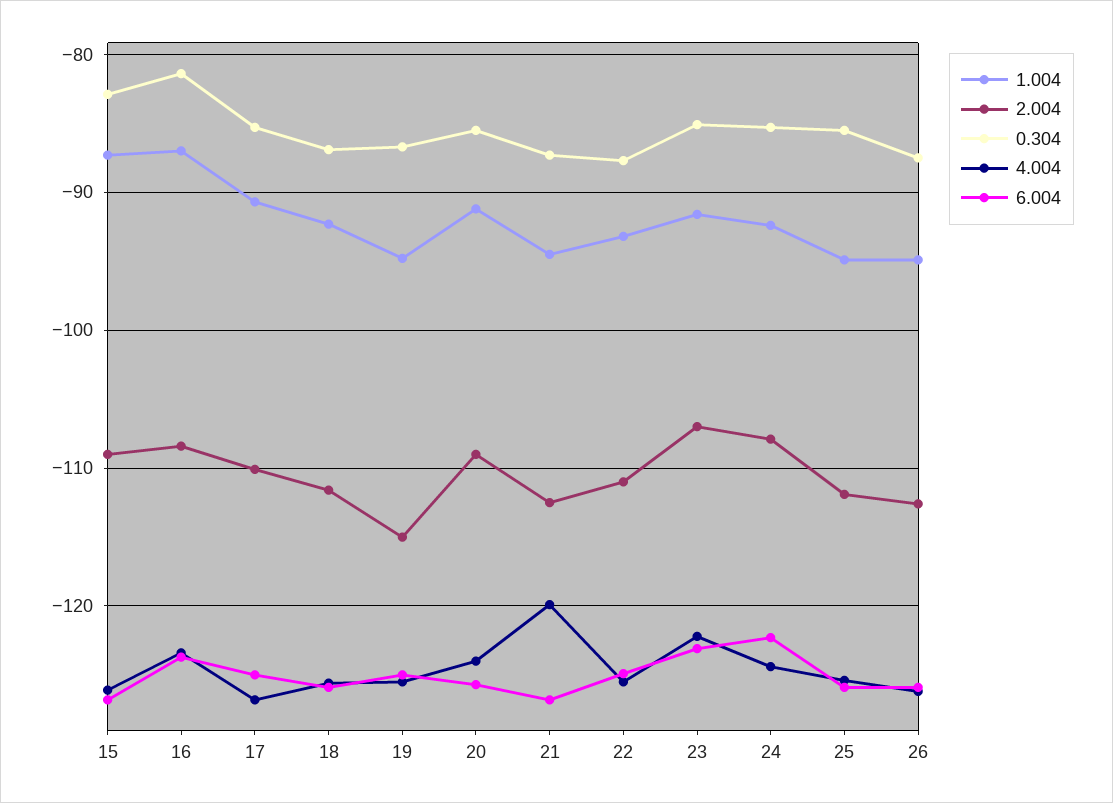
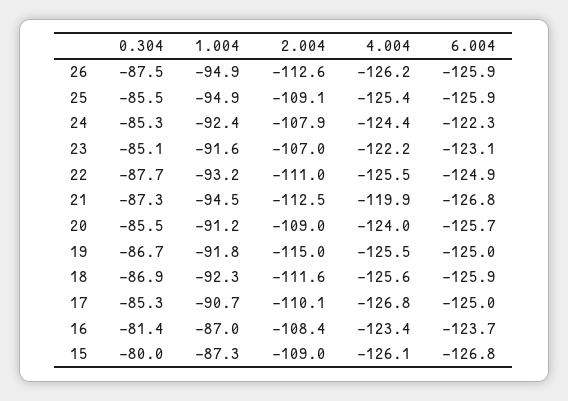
0.304, 15: -83 -> -80
1.004, 19: -95 -> -91.8
2.004, 25: -112 -> -109.1

